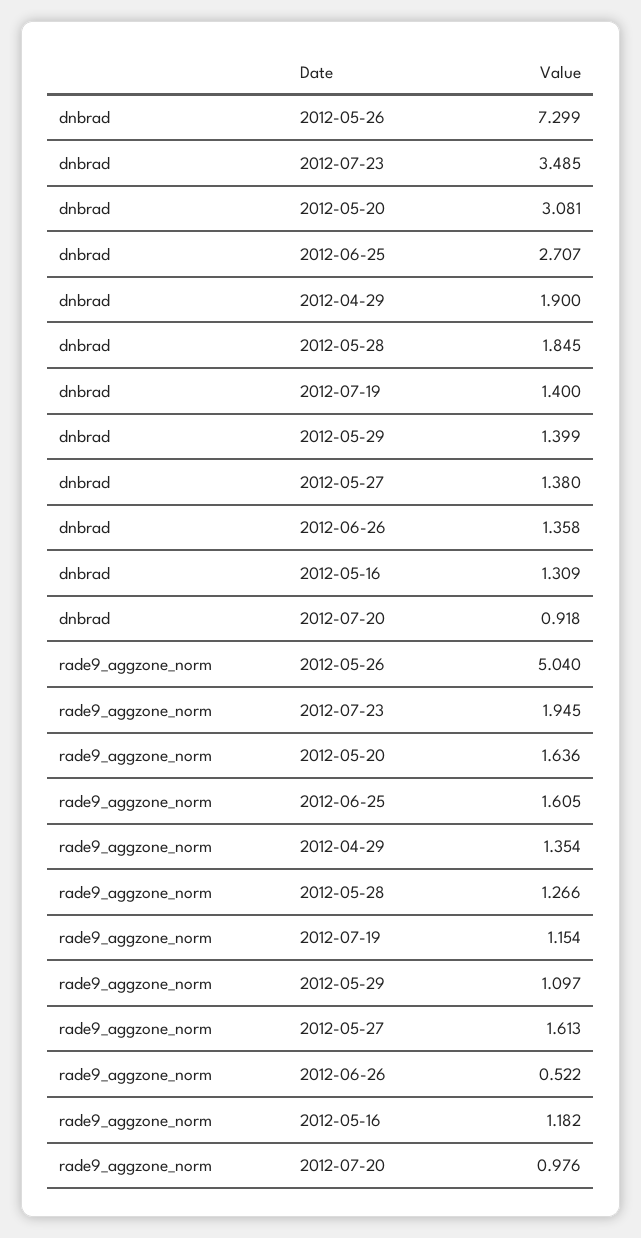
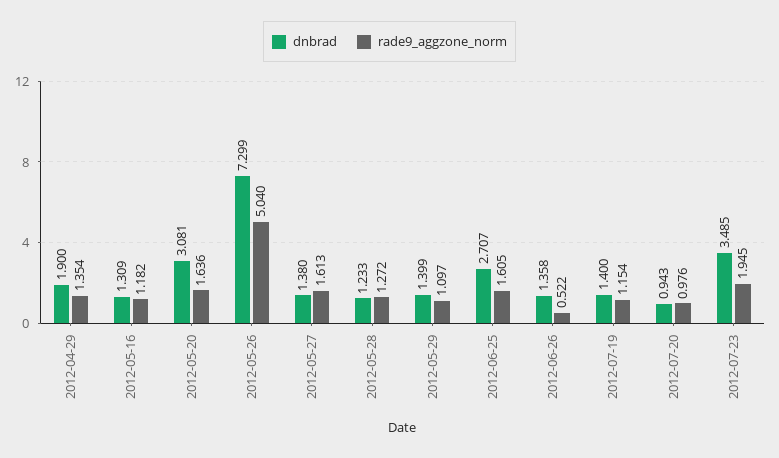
dnbrad, 2012-05-28: 1.845 -> 1.233
dnbrad, 2012-07-20: 0.918 -> 0.943
rade9_aggzone_norm, 2012-05-28: 1.266 -> 1.272

